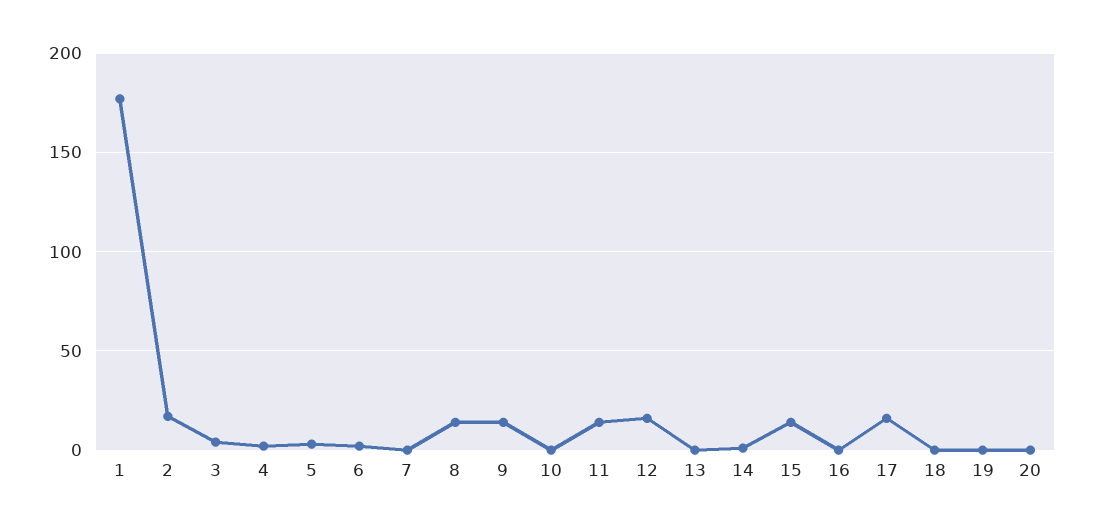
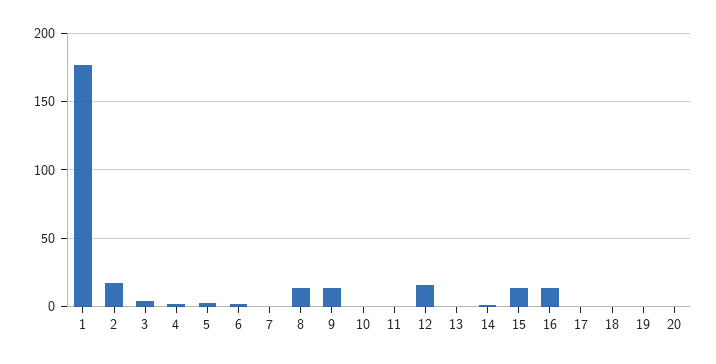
11: 15 -> 0
16: 0 -> 15
17: 15 -> 0

